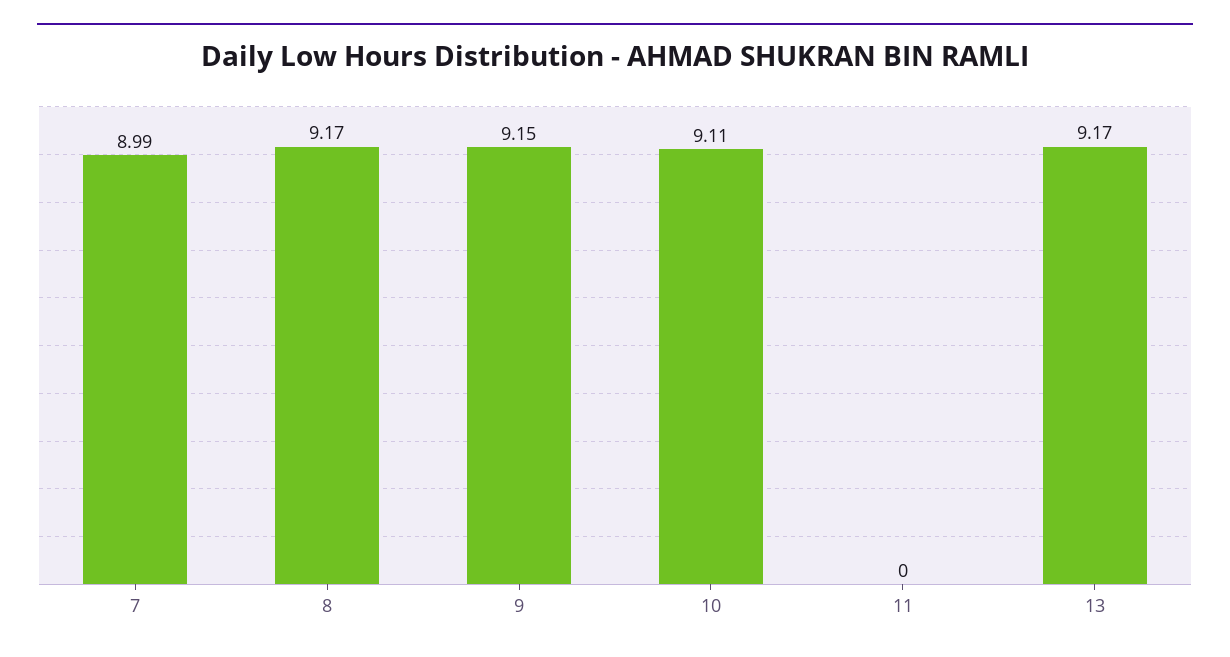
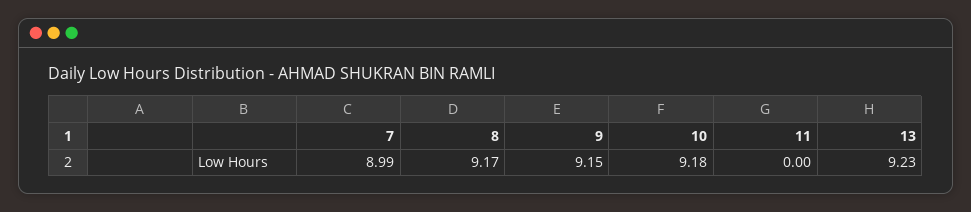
10: 9.11 -> 9.18
13: 9.17 -> 9.23

